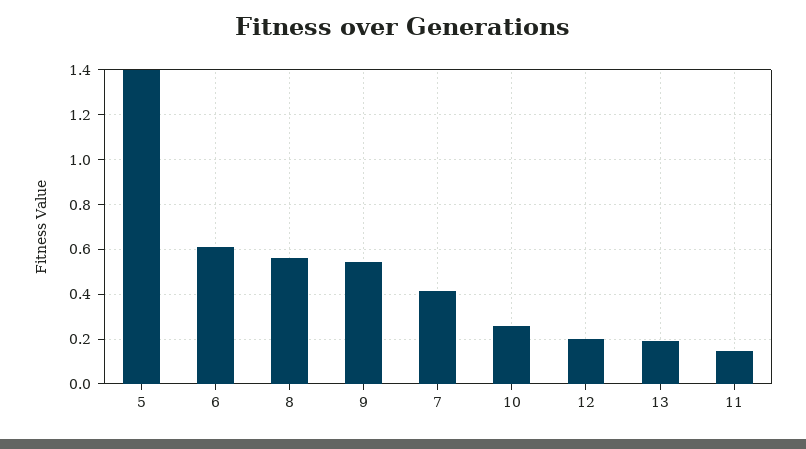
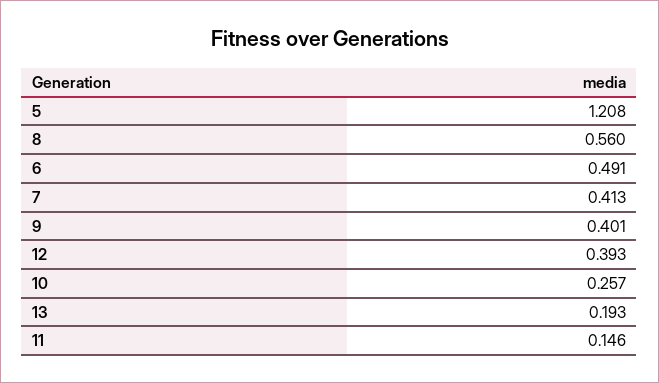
5: 1.4 -> 1.208
6: 0.6 -> 0.491
9: 0.55 -> 0.401
12: 0.2 -> 0.393

